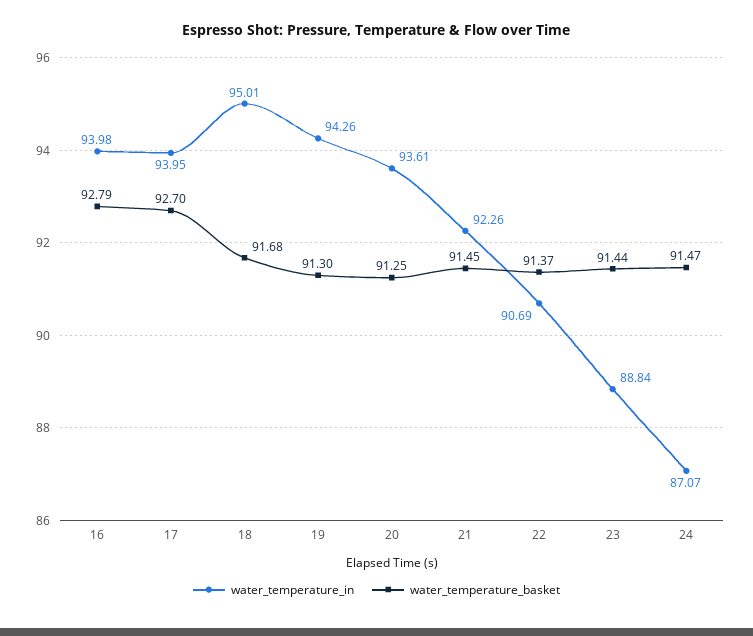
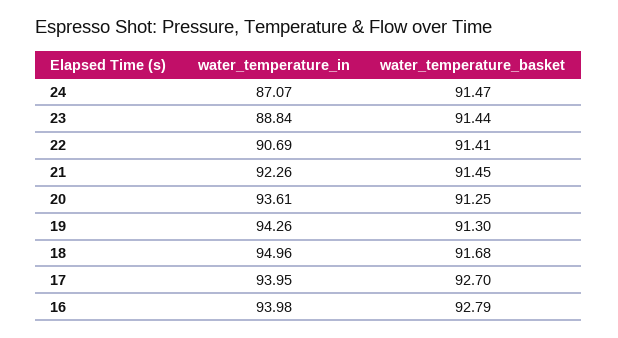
water_temperature_in, 18: 95.01 -> 94.96
water_temperature_basket, 22: 91.37 -> 91.41

